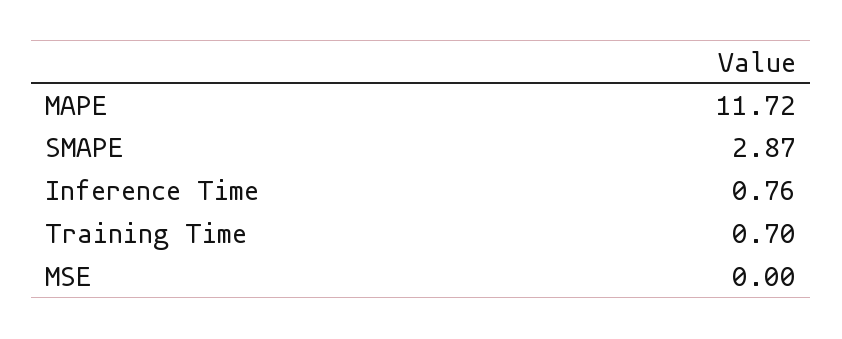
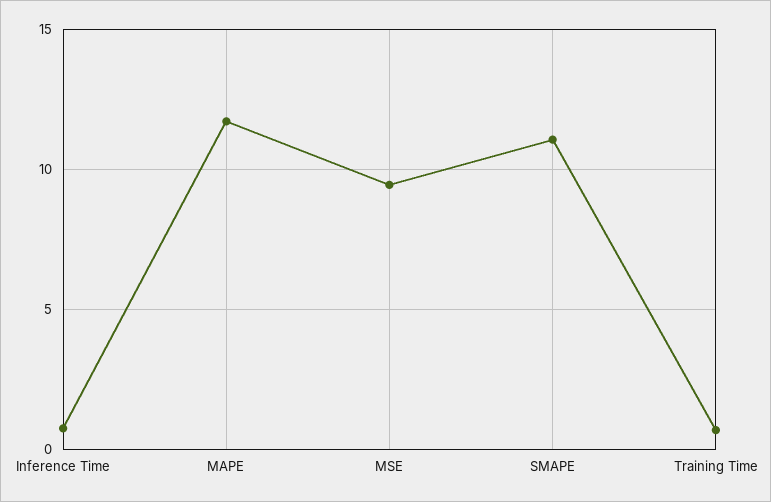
SMAPE: 2.87 -> 11
MSE: 0 -> 9.5

